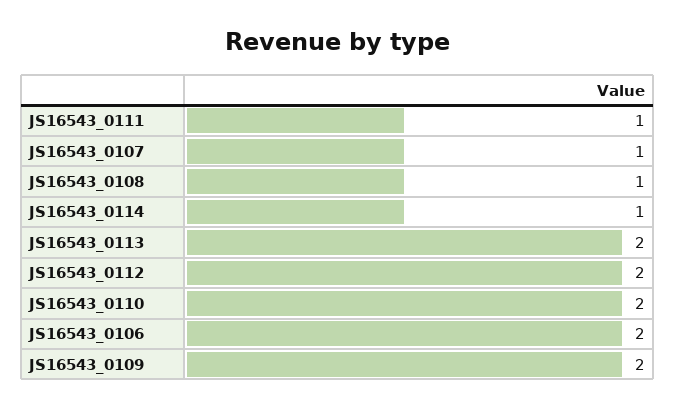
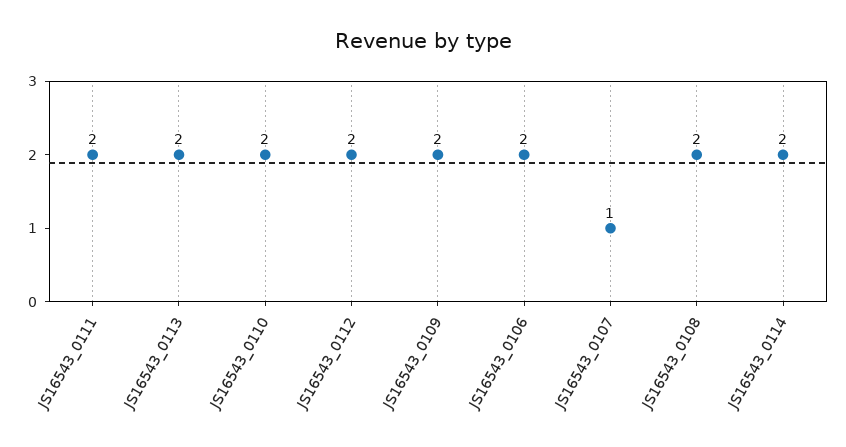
JS16543_0111: 1 -> 2
JS16543_0108: 1 -> 2
JS16543_0114: 1 -> 2

